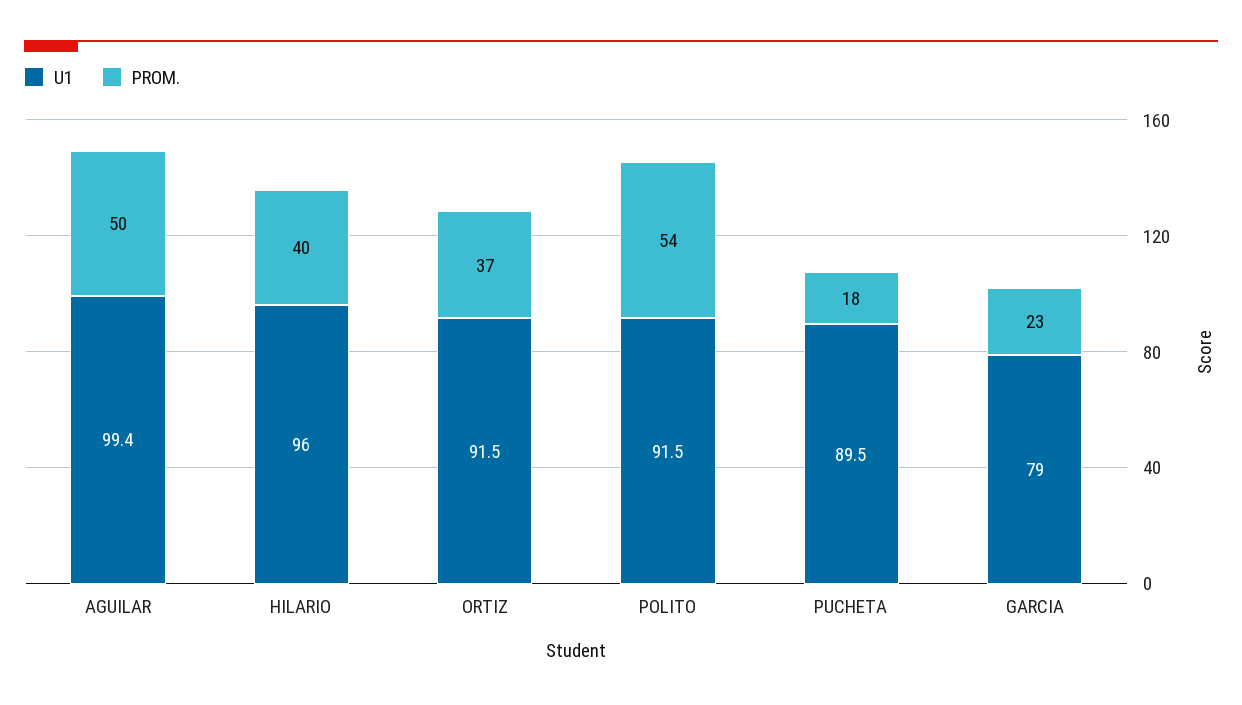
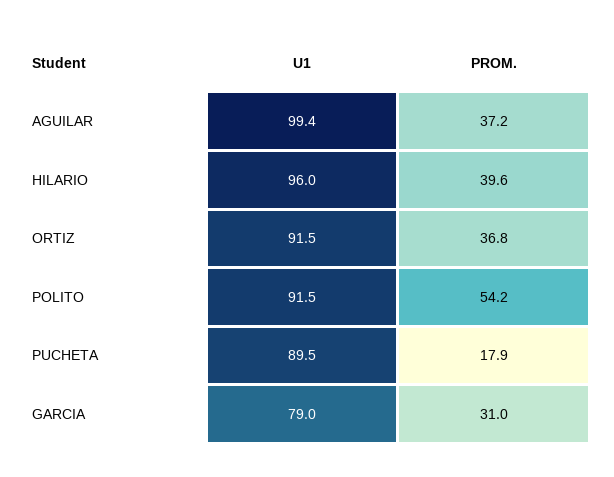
PROM., AGUILAR: 50 -> 37.2
PROM., GARCIA: 23 -> 31

